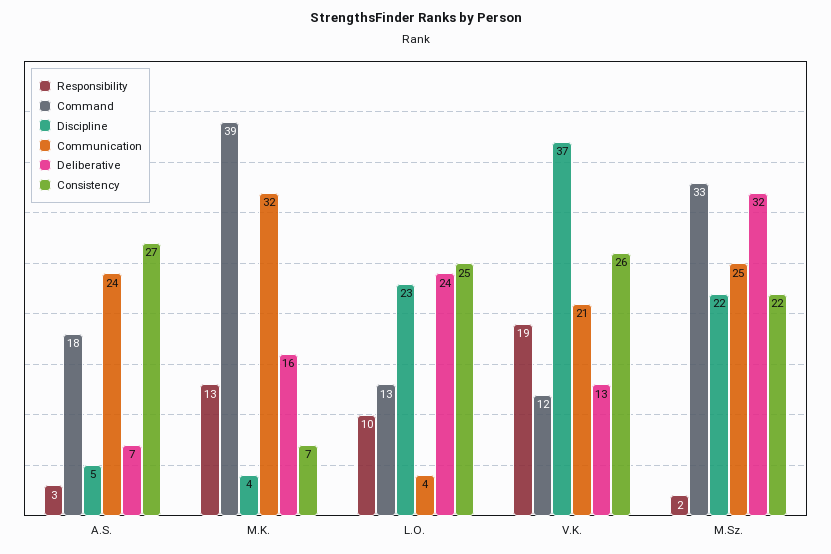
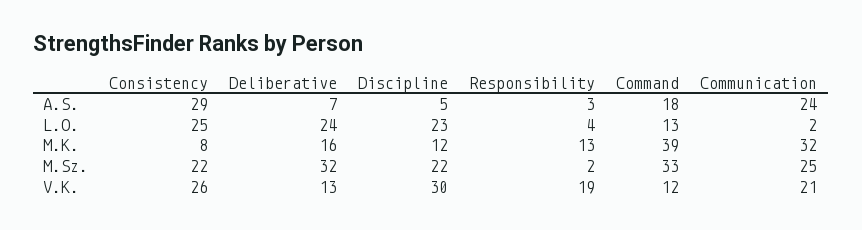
Consistency, A.S.: 27 -> 29
Discipline, M.K.: 4 -> 12
Consistency, M.K.: 7 -> 8
Responsibility, L.O.: 10 -> 4
Communication, L.O.: 4 -> 2
Discipline, V.K.: 37 -> 30

